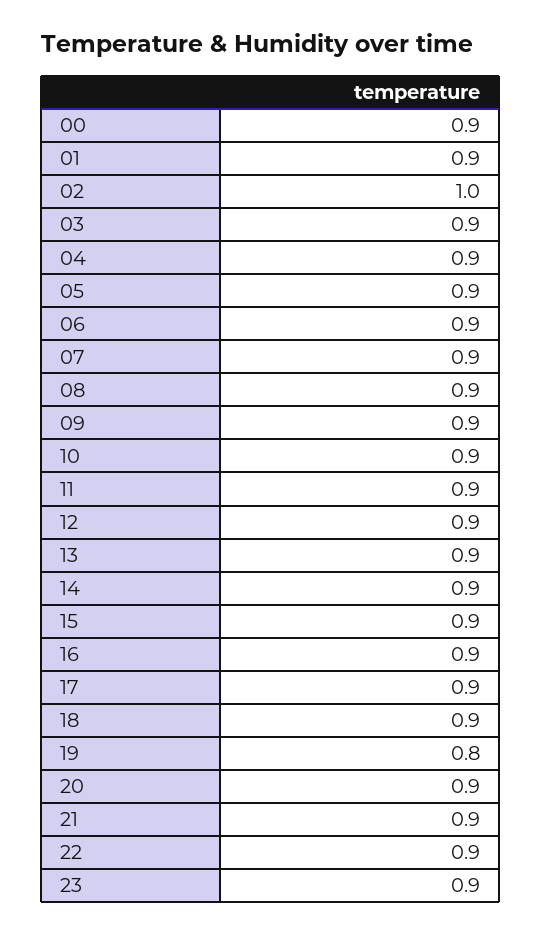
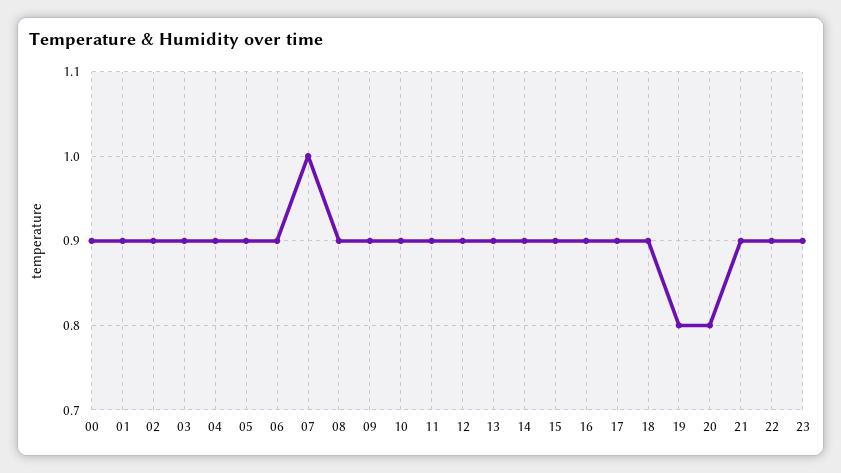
02: 1 -> 0.9
07: 0.9 -> 1
20: 0.9 -> 0.8

